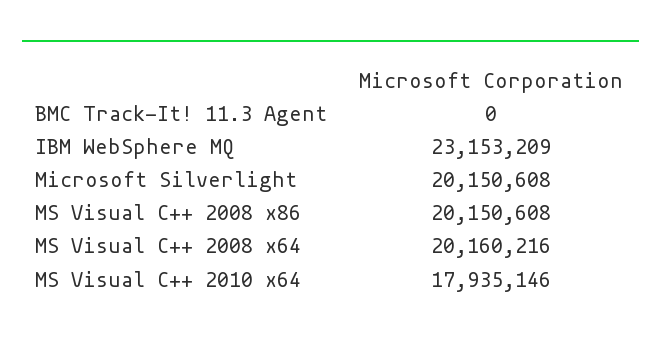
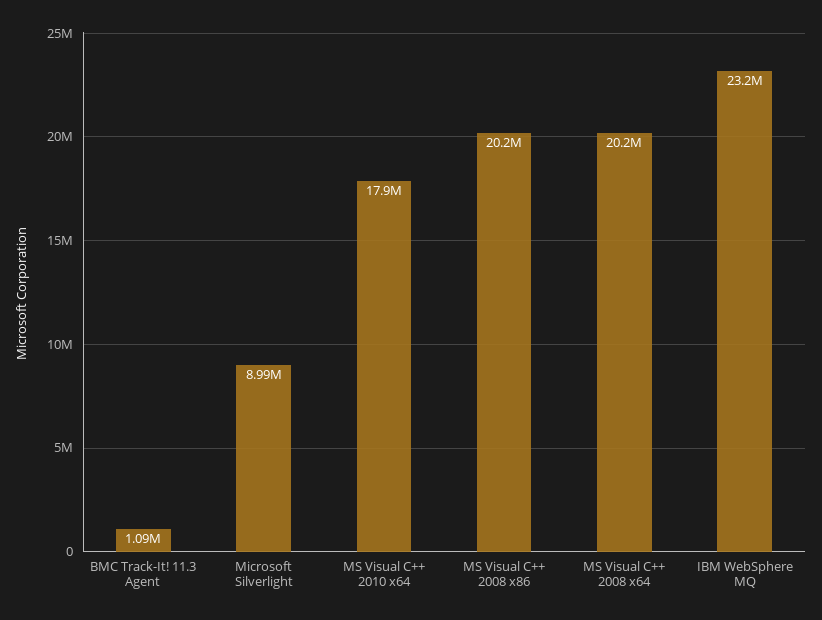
BMC Track-It! 11.3 Agent: 0 -> 1090000
Microsoft Silverlight: 20150608 -> 8990000

